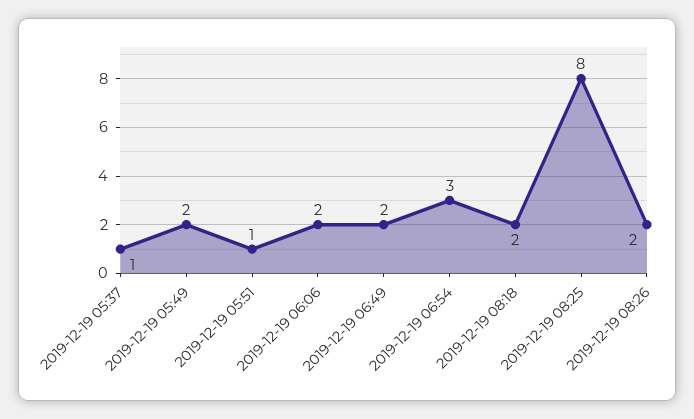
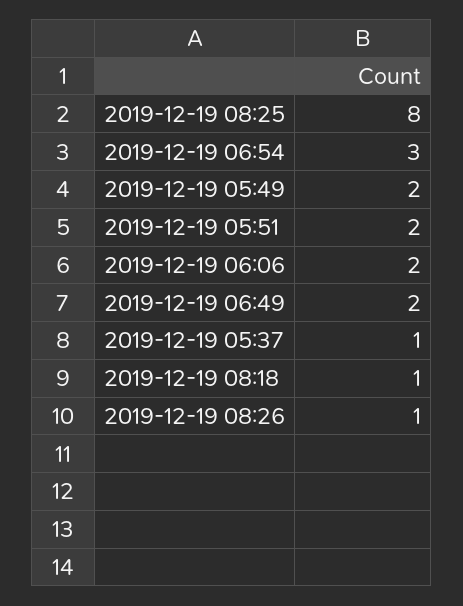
2019-12-19 05:51: 1 -> 2
2019-12-19 08:18: 2 -> 1
2019-12-19 08:26: 2 -> 1

